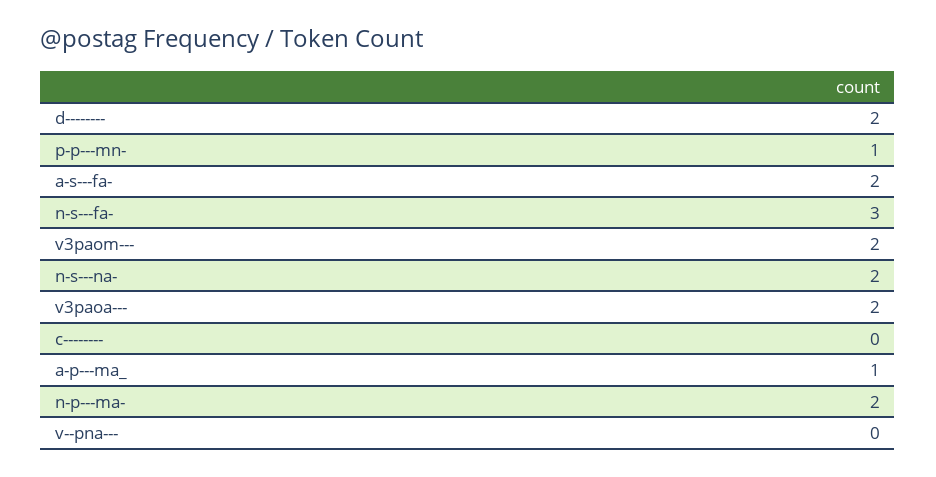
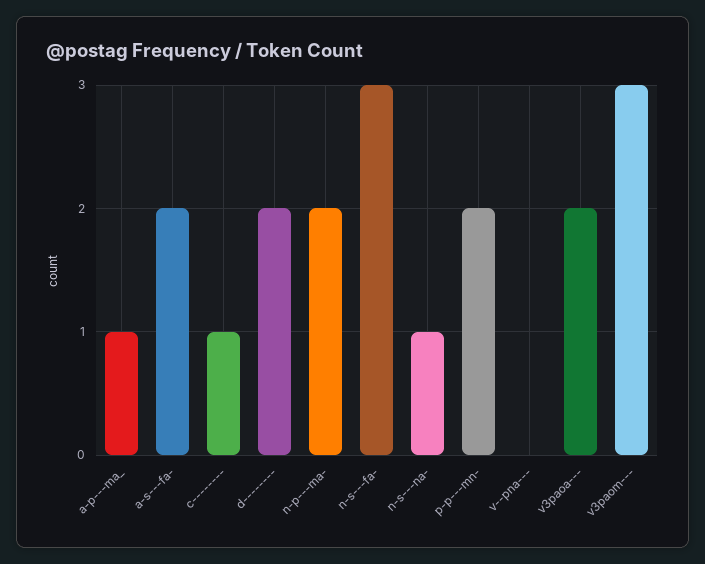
p-p---mn-: 1 -> 2
v3paom---: 2 -> 3
n-s---na-: 2 -> 1
c--------: 0 -> 1

